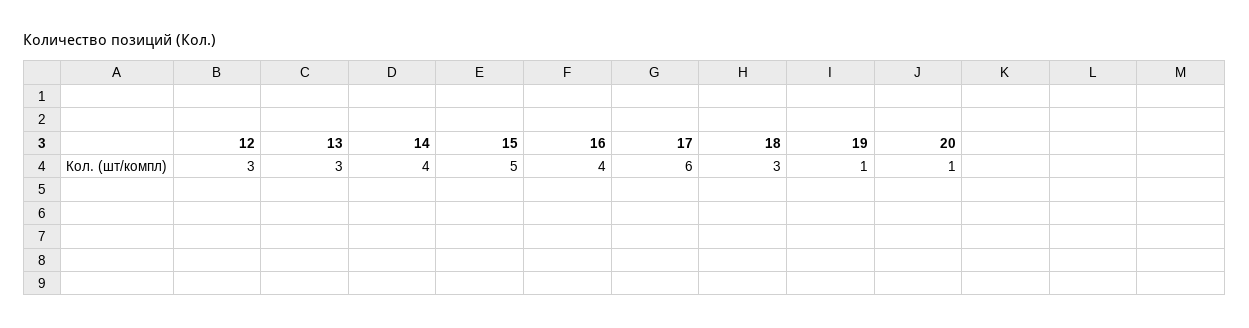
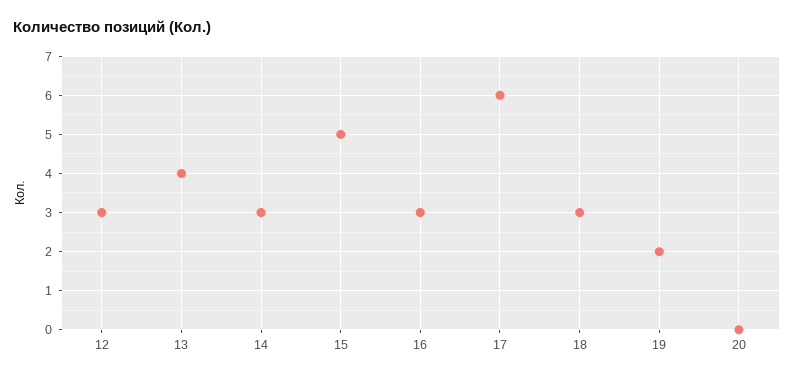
13: 3 -> 4
14: 4 -> 3
16: 4 -> 3
19: 1 -> 2
20: 1 -> 0

